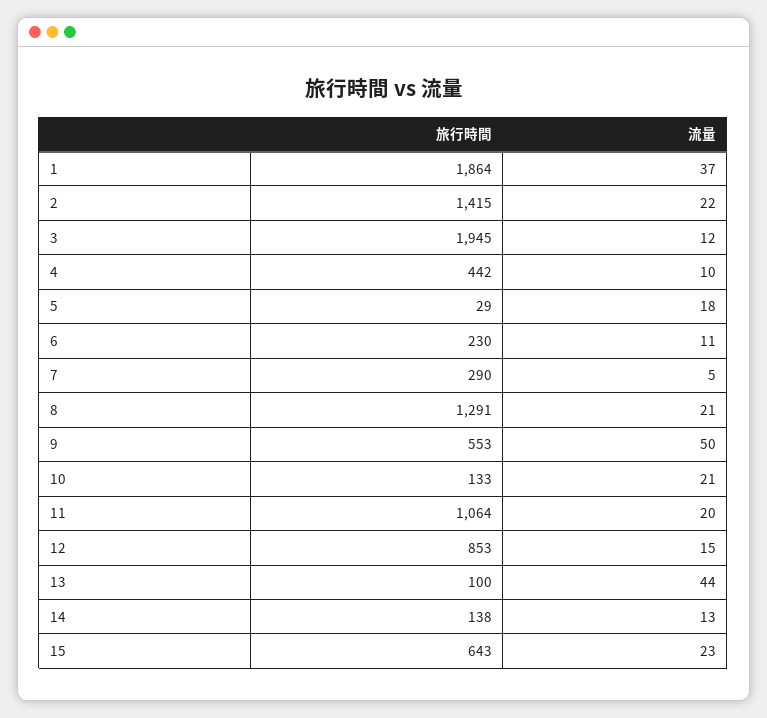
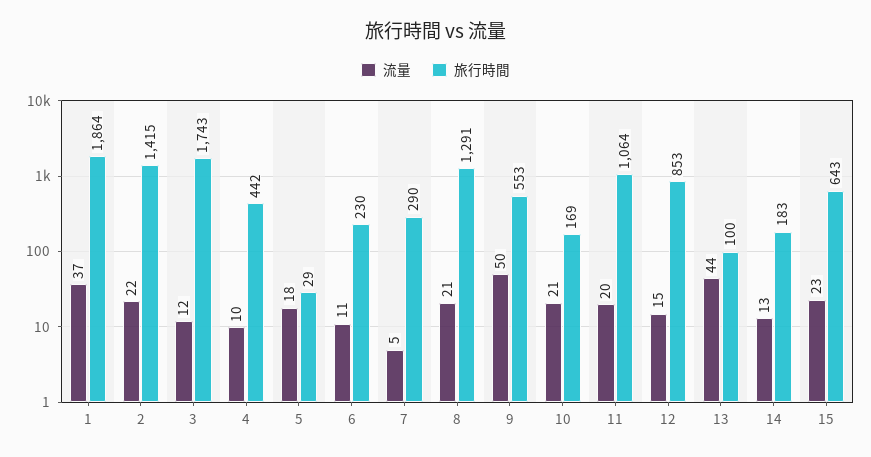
旅行時間, 3: 1945 -> 1743
旅行時間, 10: 133 -> 169
旅行時間, 14: 138 -> 183

